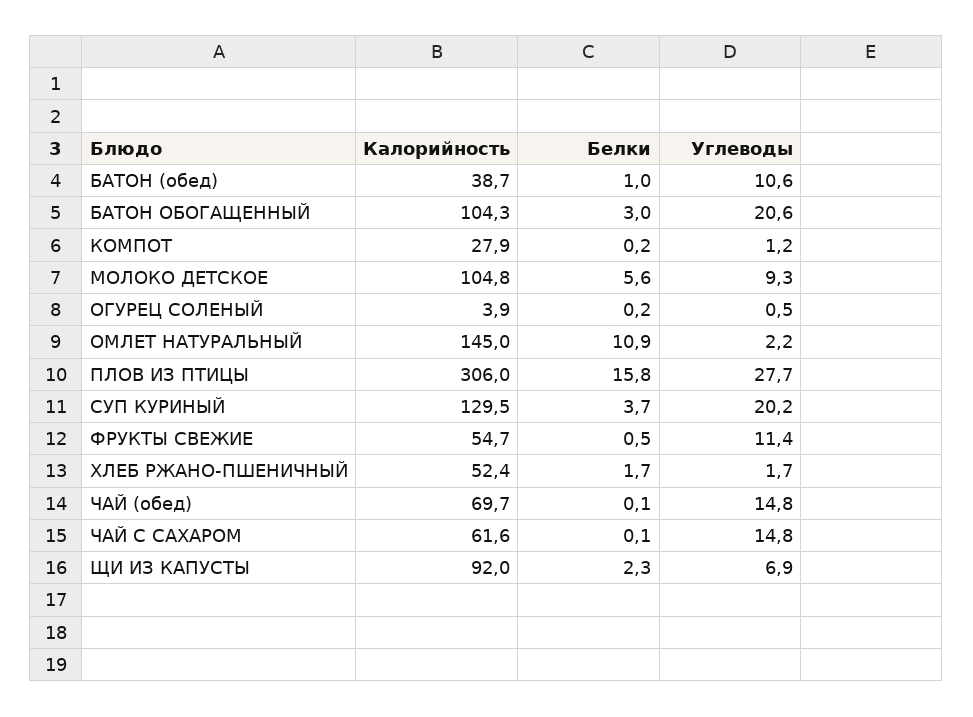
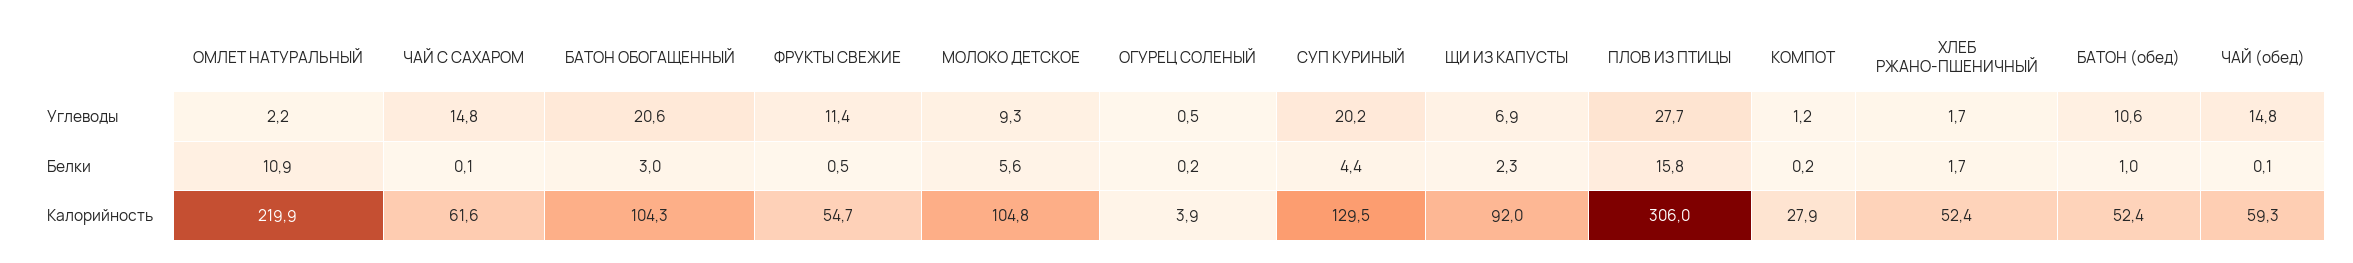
Калорийность, БАТОН (обед): 38.7 -> 52.4
Калорийность, ОМЛЕТ НАТУРАЛЬНЫЙ: 145 -> 219.9
Белки, СУП КУРИНЫЙ: 3.7 -> 4.4
Калорийность, ЧАЙ (обед): 69.7 -> 59.3

